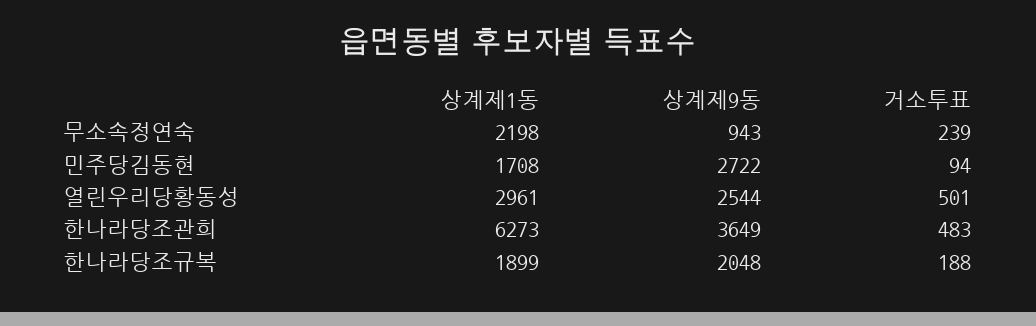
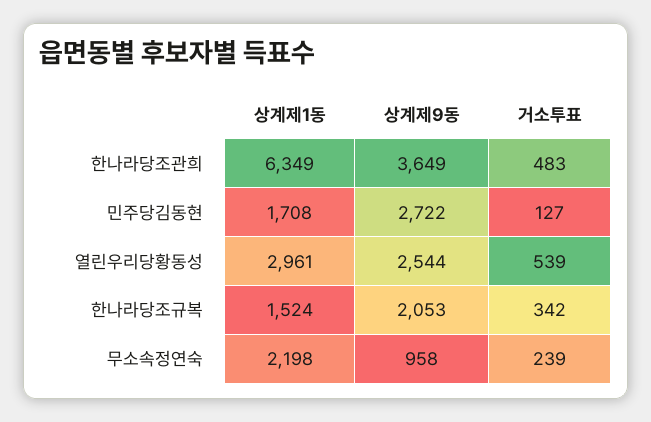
상계제9동, 무소속정연숙: 943 -> 958
거소투표, 민주당김동현: 94 -> 127
거소투표, 열린우리당황동성: 501 -> 539
상계제1동, 한나라당조관희: 6273 -> 6349
상계제1동, 한나라당조규복: 1899 -> 1524
상계제9동, 한나라당조규복: 2048 -> 2053
거소투표, 한나라당조규복: 188 -> 342

